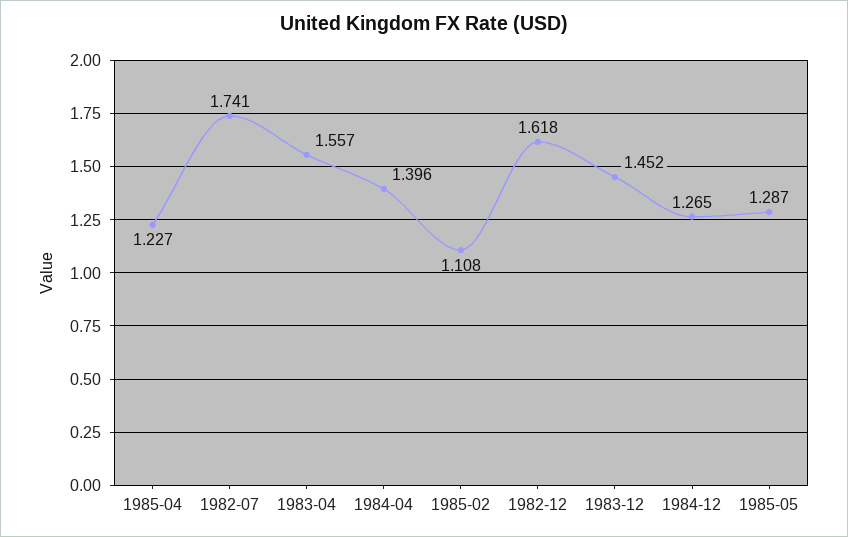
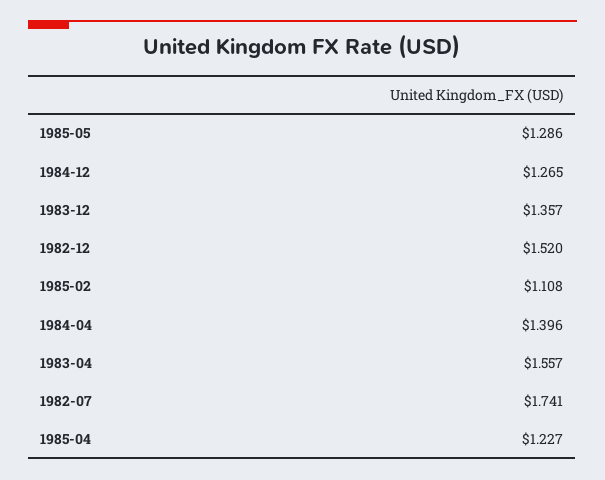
1982-12: 1.618 -> 1.52
1983-12: 1.452 -> 1.357
1985-05: 1.287 -> 1.286

